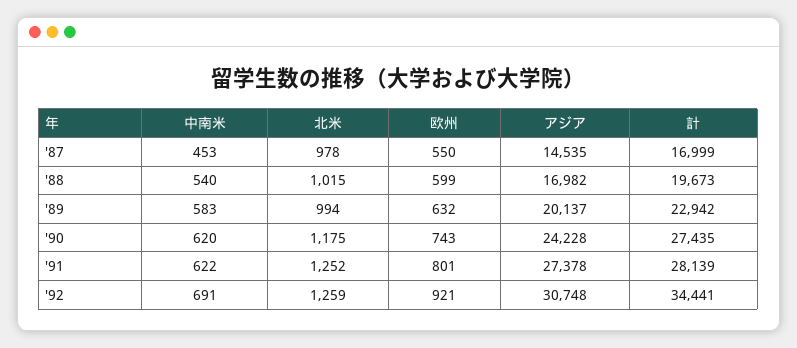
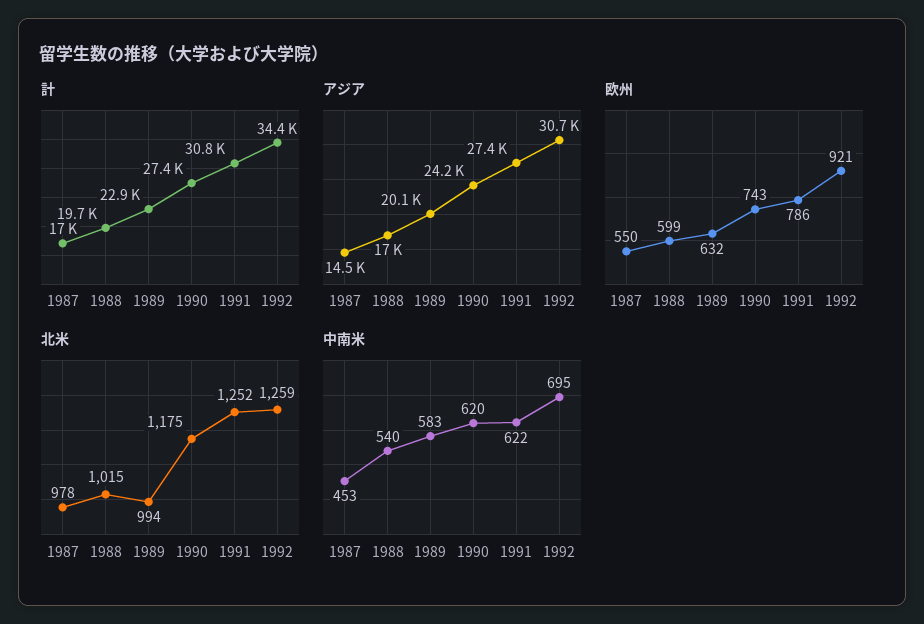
欧州, '91: 801 -> 786
計, '91: 28139 -> 30800
中南米, '92: 691 -> 695

